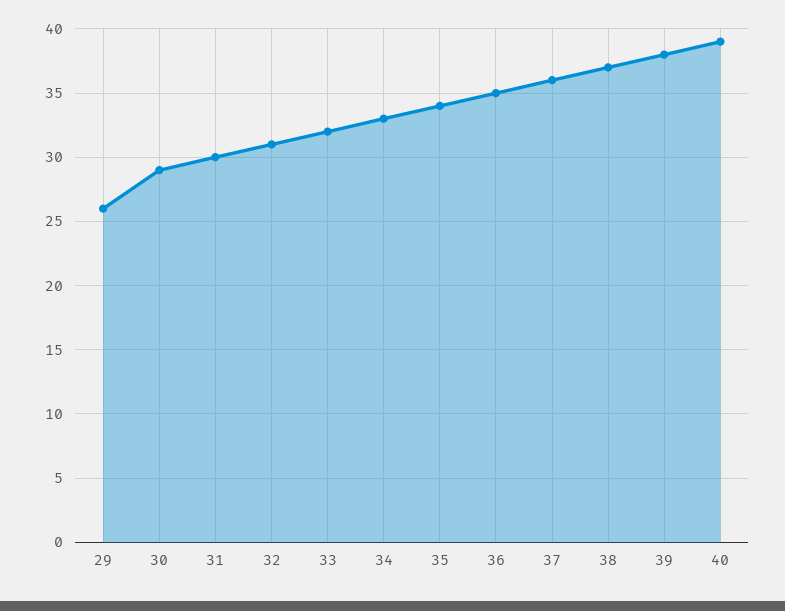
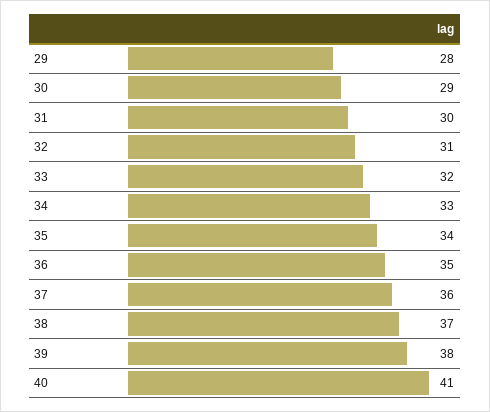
29: 26 -> 28
40: 39 -> 41

